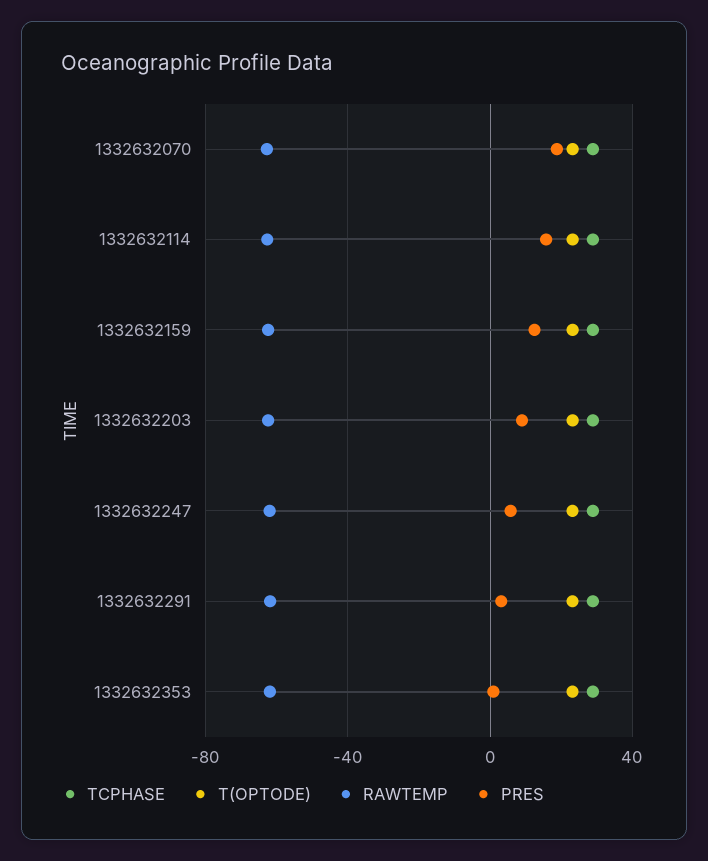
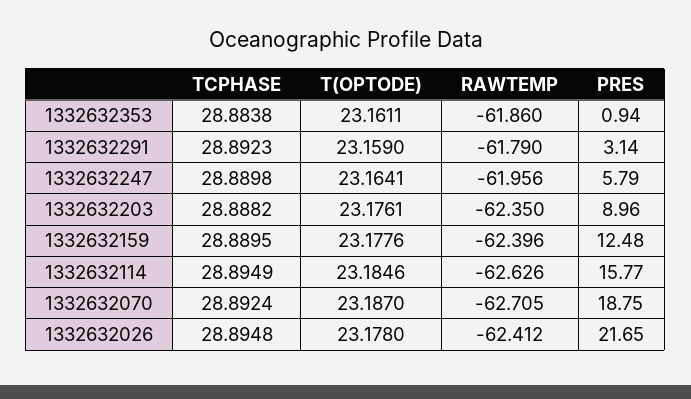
TCPHASE, 1332632026: none -> 28.8948
T(OPTODE), 1332632026: none -> 23.178
RAWTEMP, 1332632026: none -> -62.412
PRES, 1332632026: none -> 21.65

